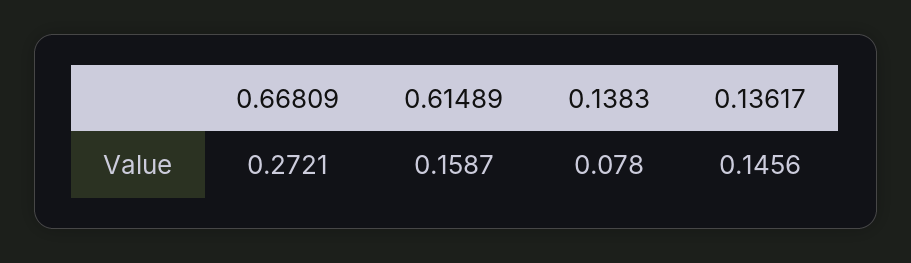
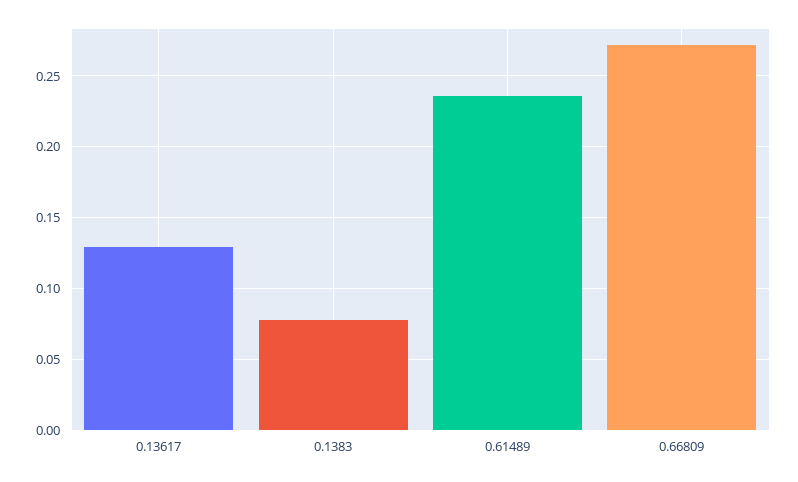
0.61489: 0.1587 -> 0.235
0.13617: 0.1456 -> 0.13

